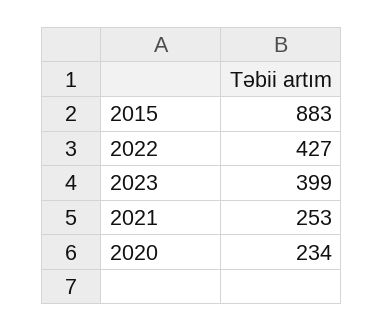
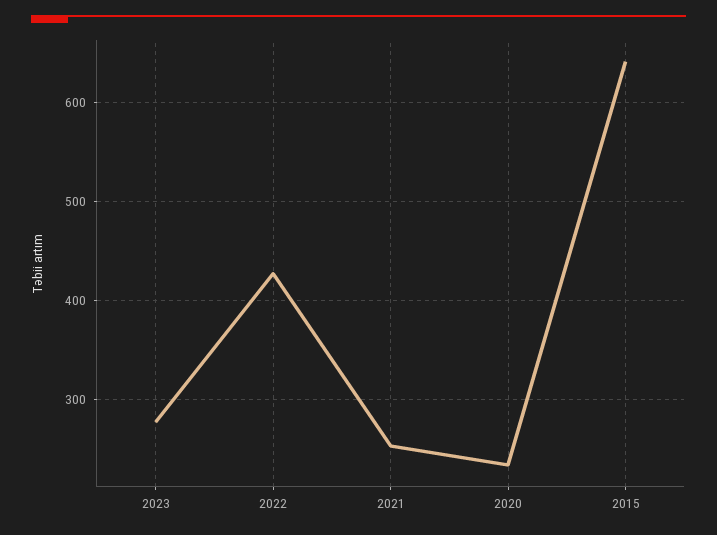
2015: 883 -> 640
2023: 399 -> 280

